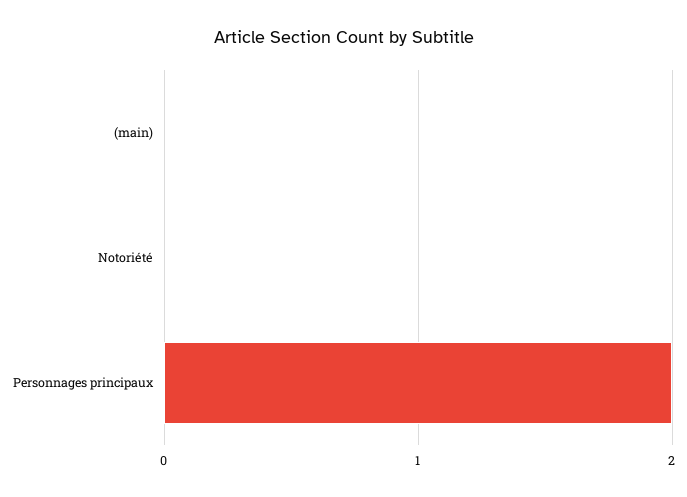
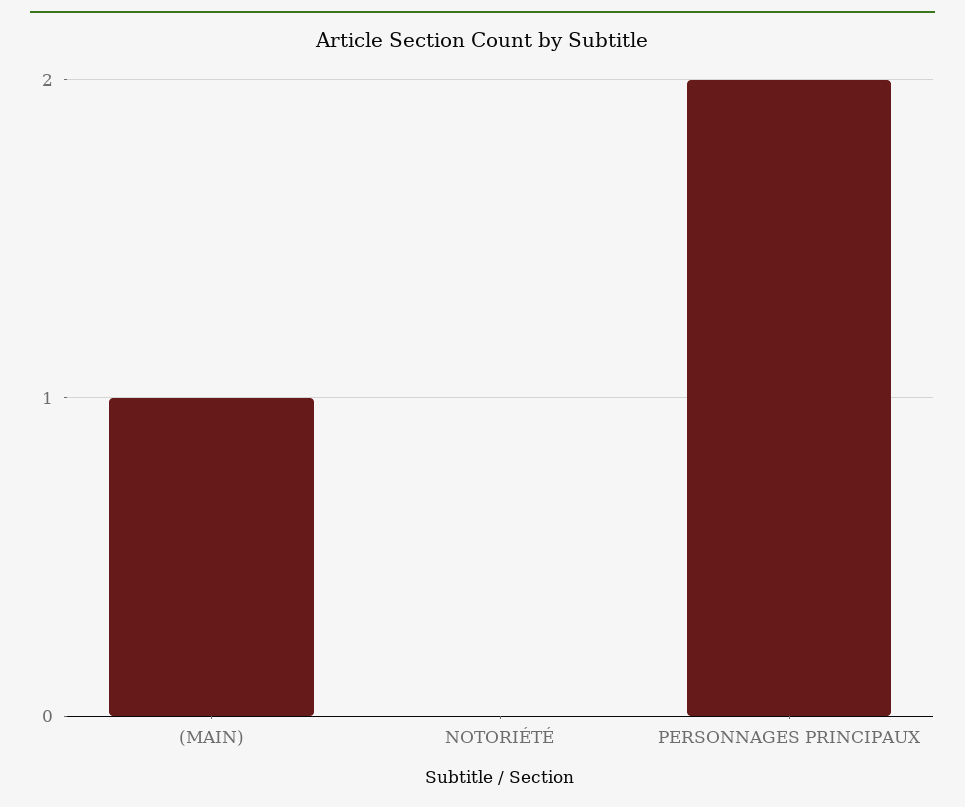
(main): 0 -> 1

